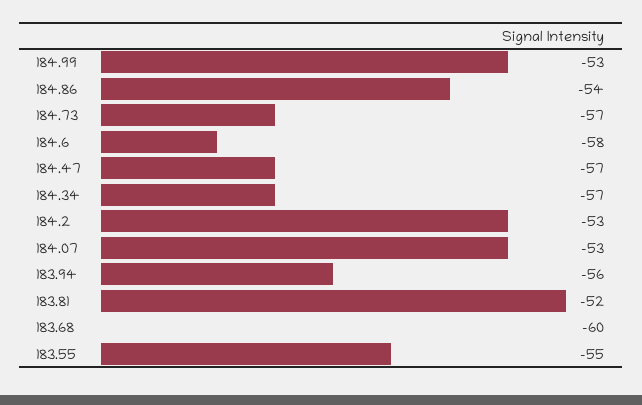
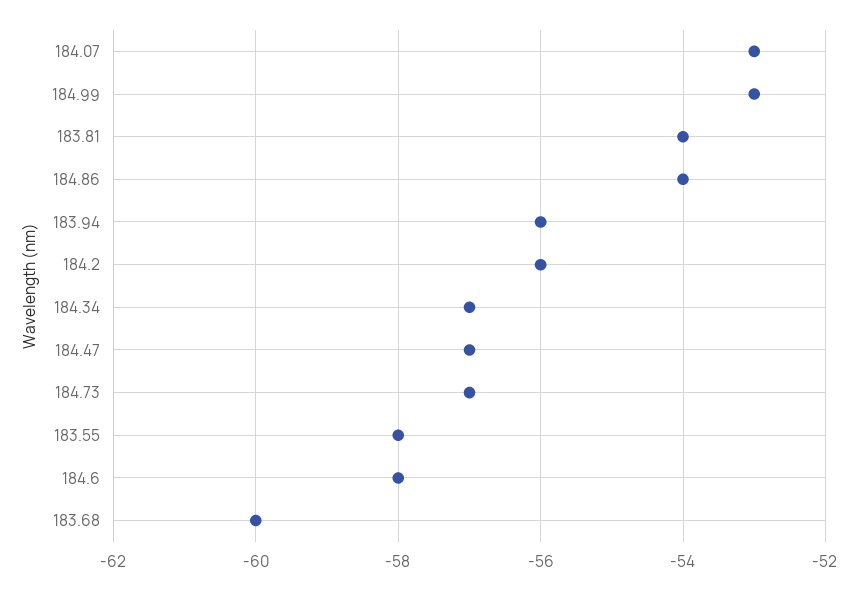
184.2: -53 -> -56
183.81: -52 -> -54
183.55: -55 -> -58

